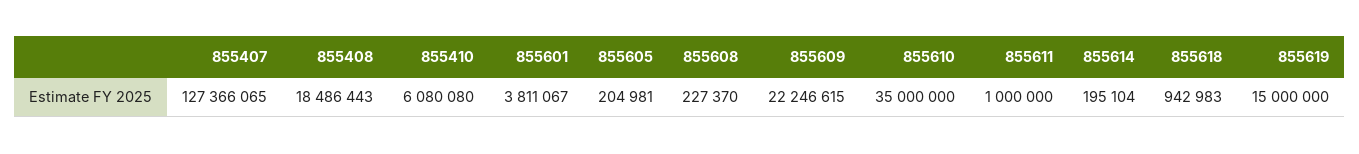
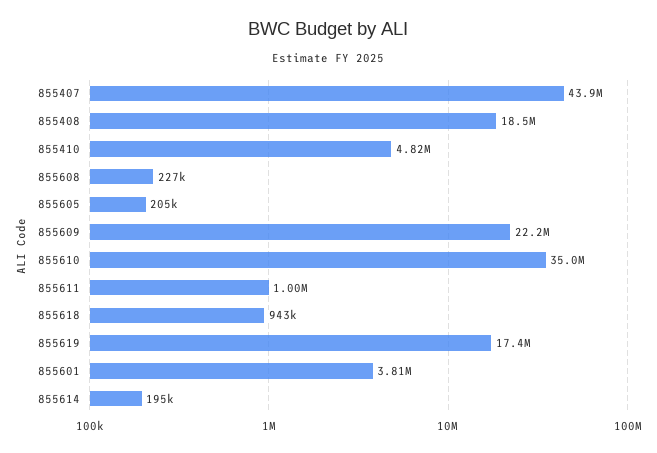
855407: 127366065 -> 43900000
855410: 6080080 -> 4820000
855619: 15000000 -> 17400000

